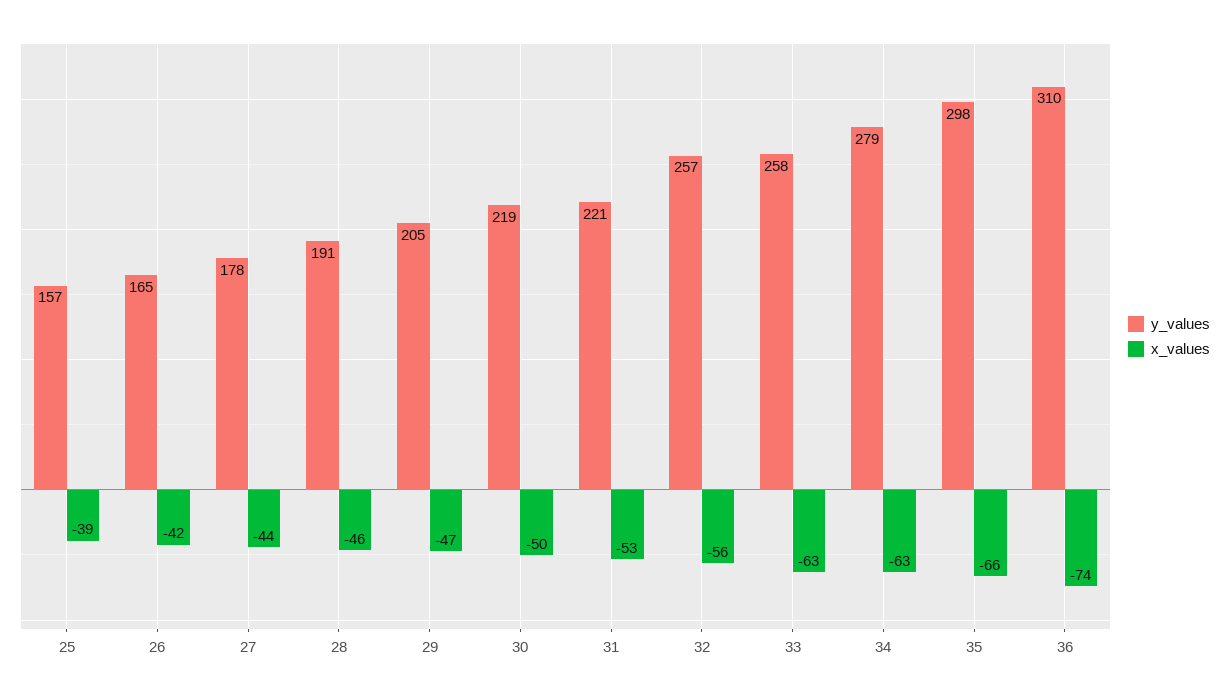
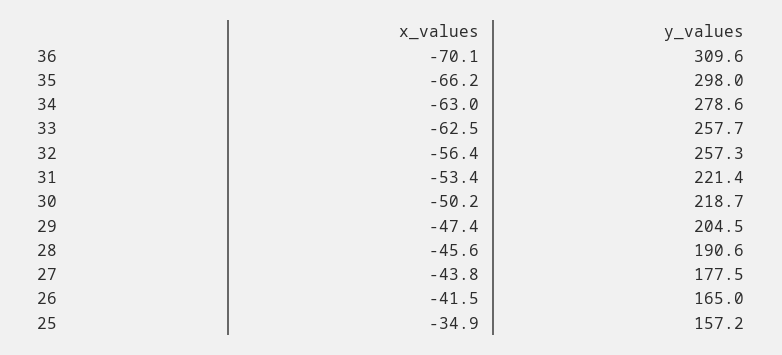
x_values, 25: -39 -> -34.9
x_values, 36: -74 -> -70.1

